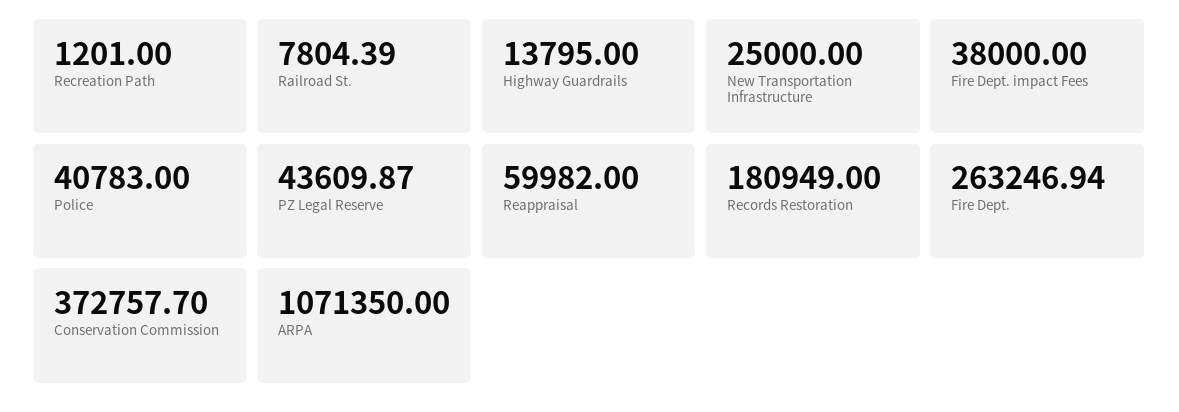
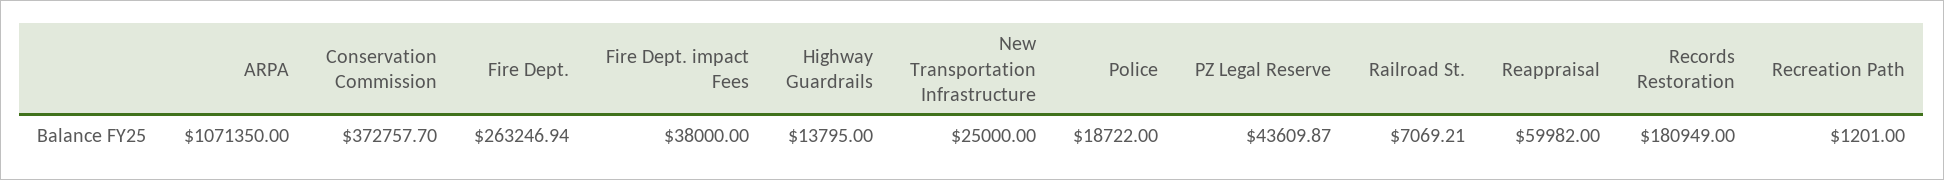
Railroad St.: 7804.39 -> 7069.21
Police: 40783 -> 18722

